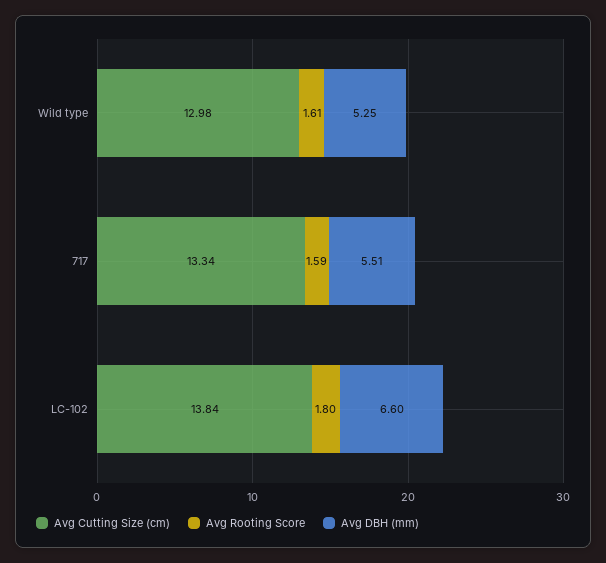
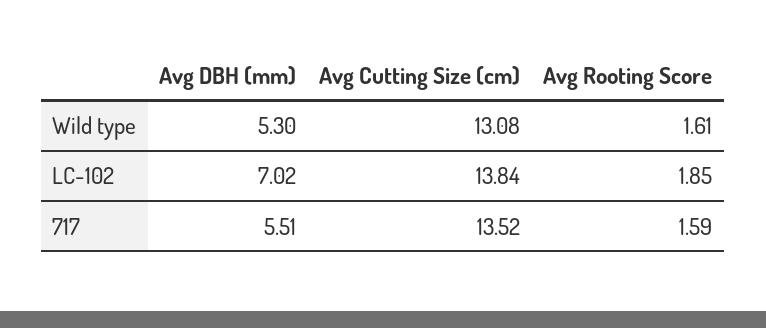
Avg Cutting Size (cm), Wild type: 12.98 -> 13.08
Avg DBH (mm), Wild type: 5.25 -> 5.3
Avg Cutting Size (cm), 717: 13.34 -> 13.52
Avg Rooting Score, LC-102: 1.8 -> 1.85
Avg DBH (mm), LC-102: 6.6 -> 7.02

